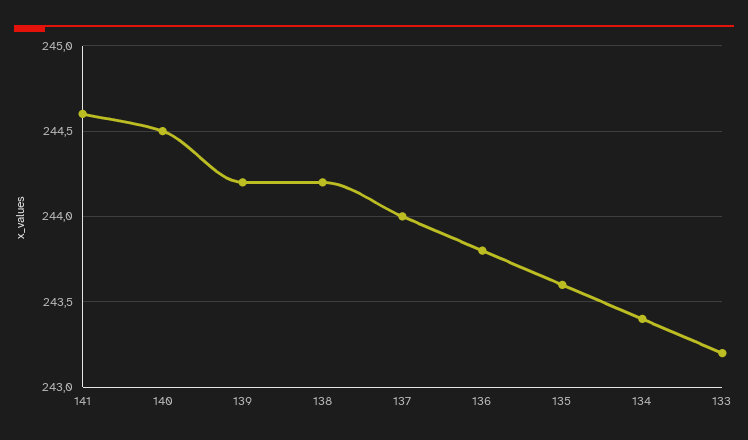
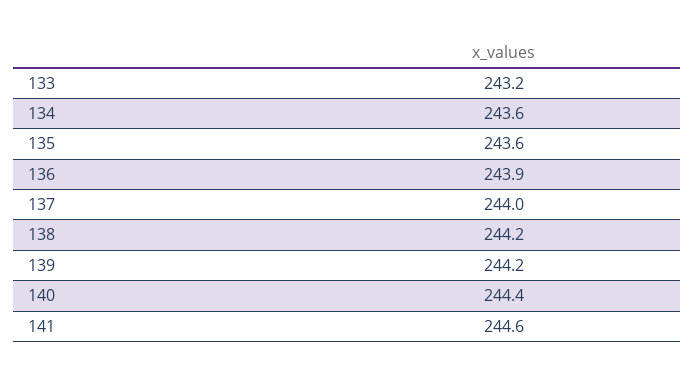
140: 244.5 -> 244.4
136: 243.8 -> 243.9
134: 243.4 -> 243.6

